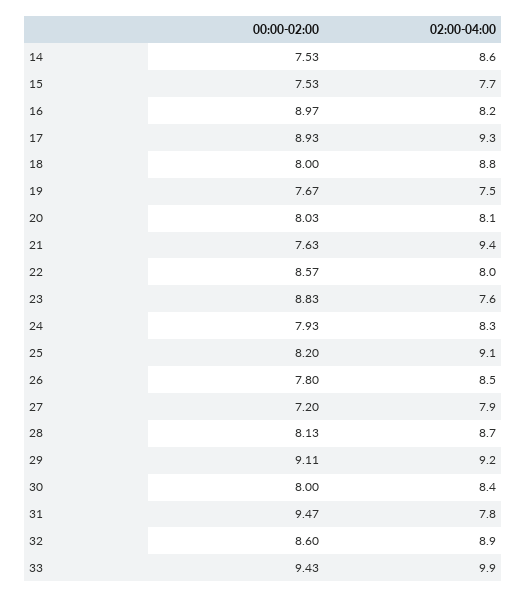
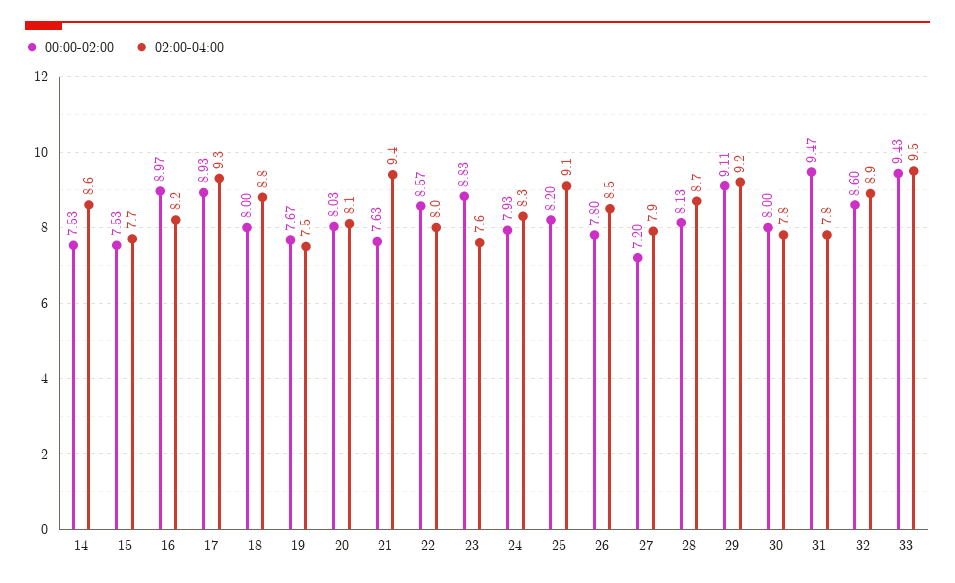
02:00-04:00, 30: 8.4 -> 7.8
02:00-04:00, 33: 9.9 -> 9.5

